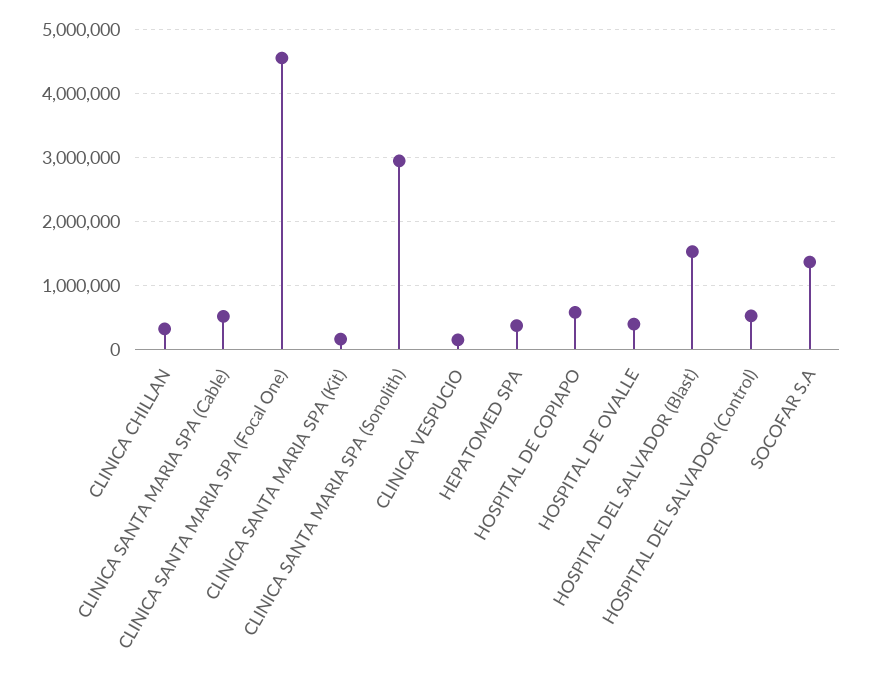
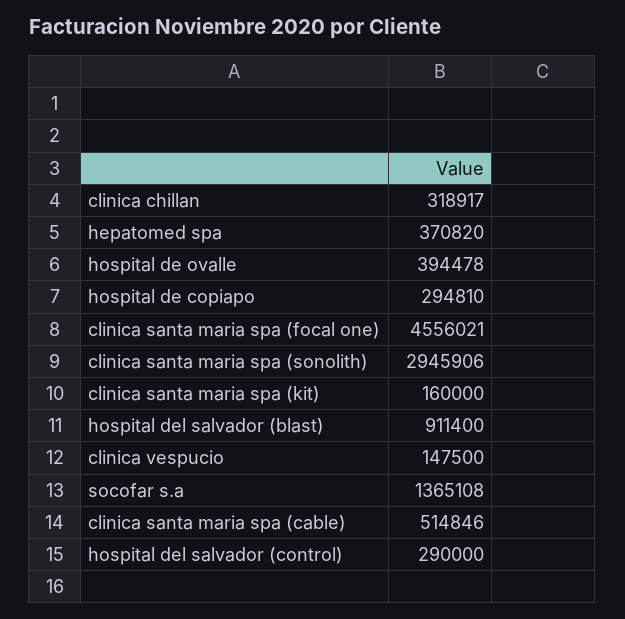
HOSPITAL DE COPIAPO: 600000 -> 294810
HOSPITAL DEL SALVADOR (Blast): 1500000 -> 911400
HOSPITAL DEL SALVADOR (Control): 500000 -> 290000

